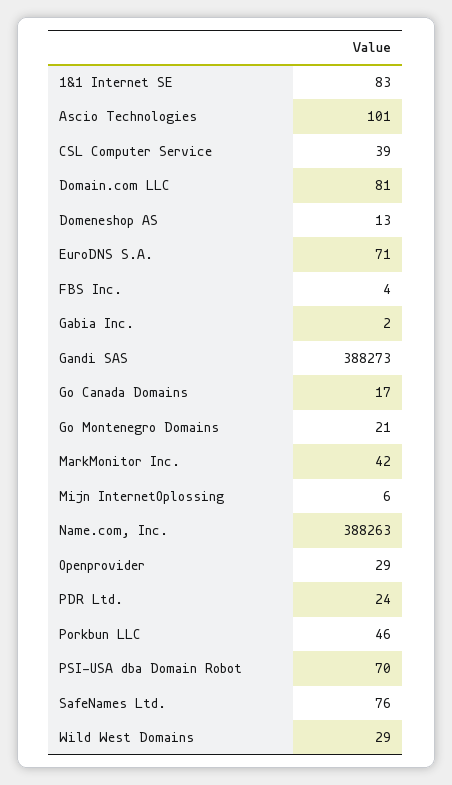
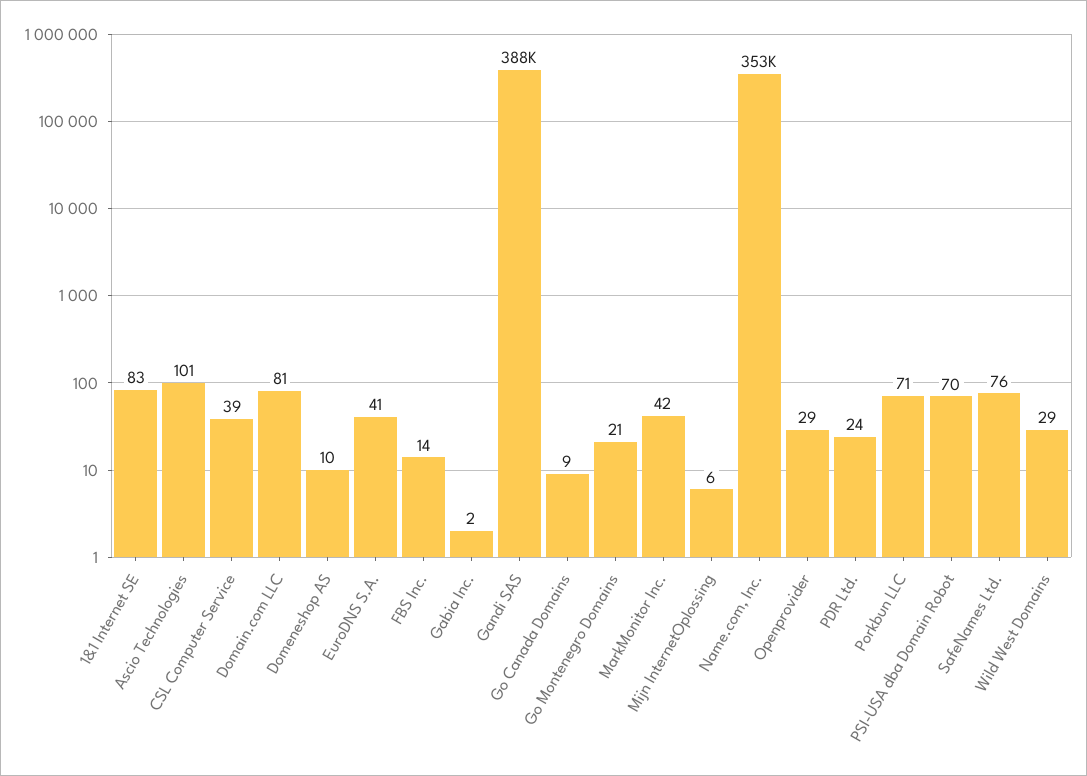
Domeneshop AS: 13 -> 10
EuroDNS S.A.: 71 -> 41
FBS Inc.: 4 -> 14
Go Canada Domains: 17 -> 9
Name.com, Inc.: 388263 -> 353000
Porkbun LLC: 46 -> 71

